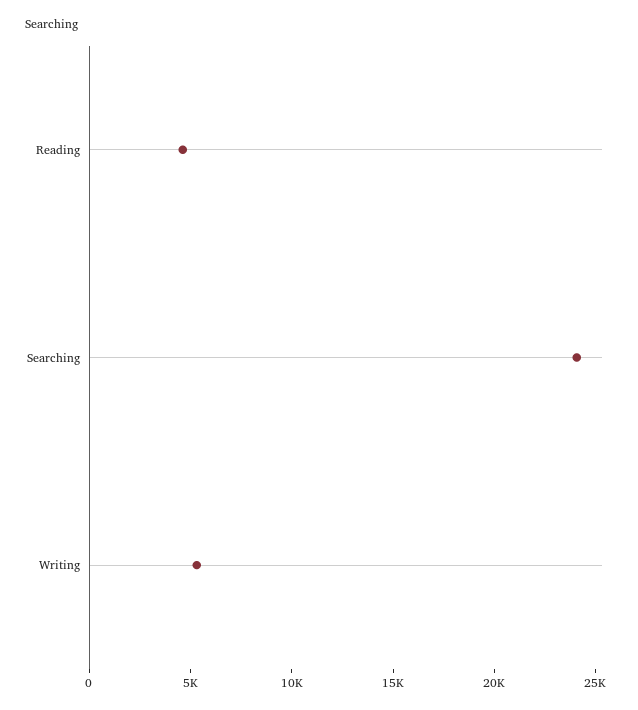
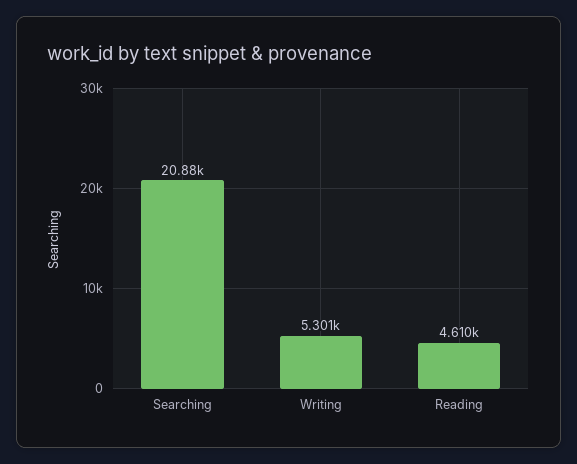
Searching: 24000 -> 20880

